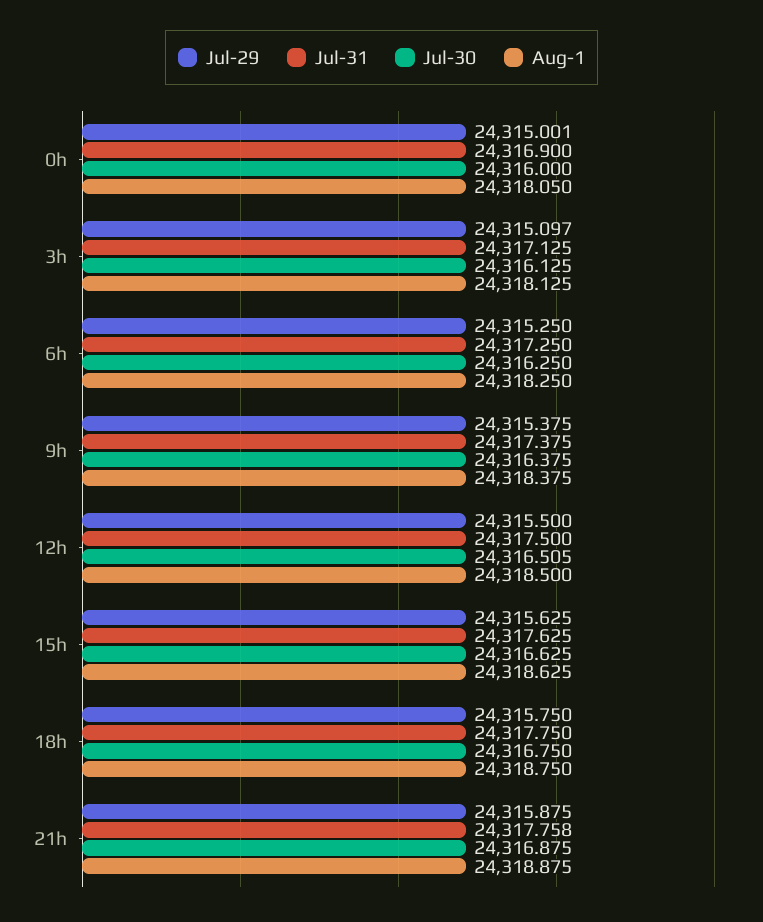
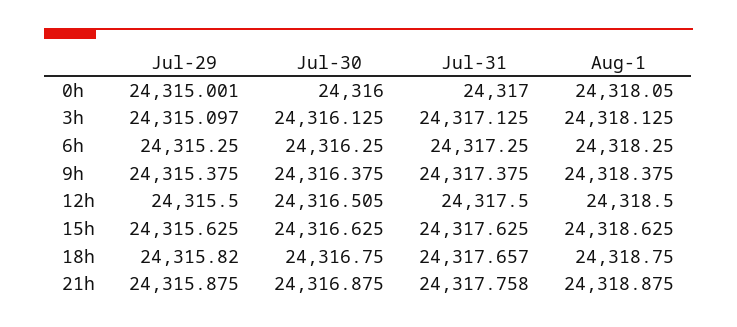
Jul-31, 0h: 24316.9 -> 24317
Jul-29, 18h: 24315.75 -> 24315.82
Jul-31, 18h: 24317.75 -> 24317.657

